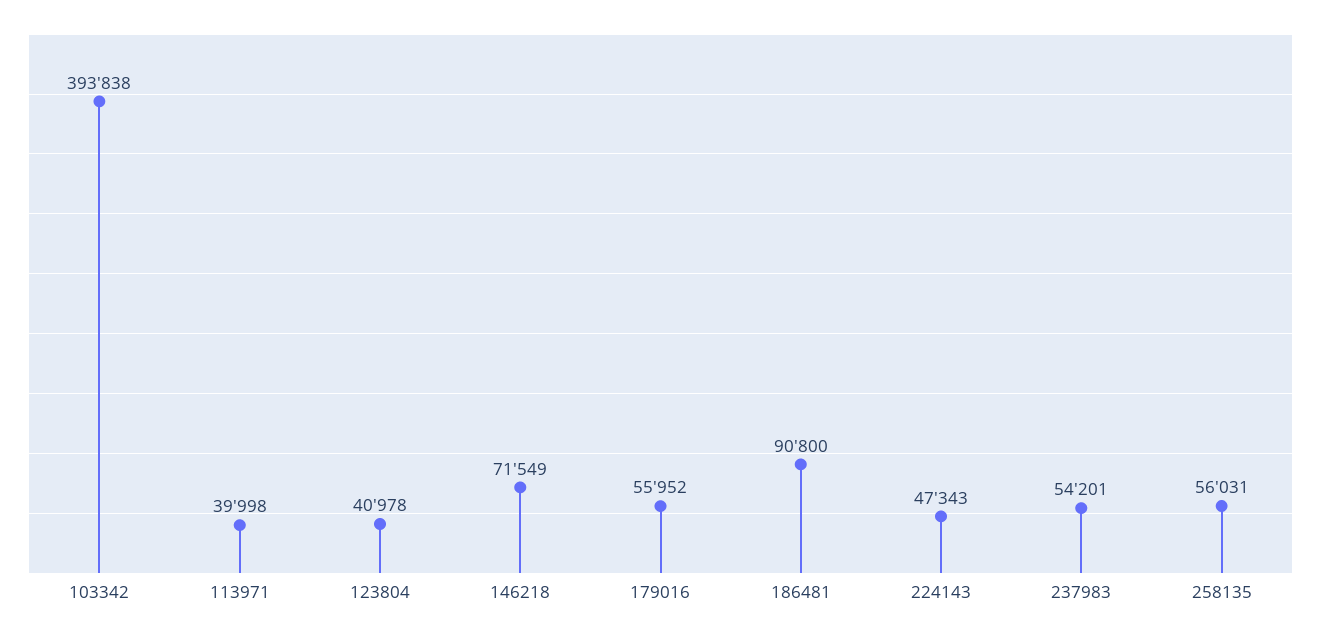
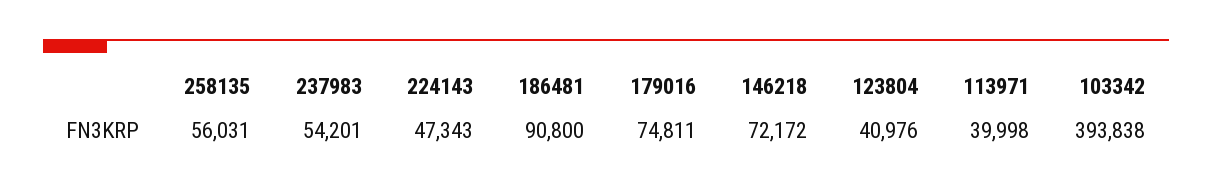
123804: 40978 -> 40976
146218: 71549 -> 72172
179016: 55952 -> 74811

